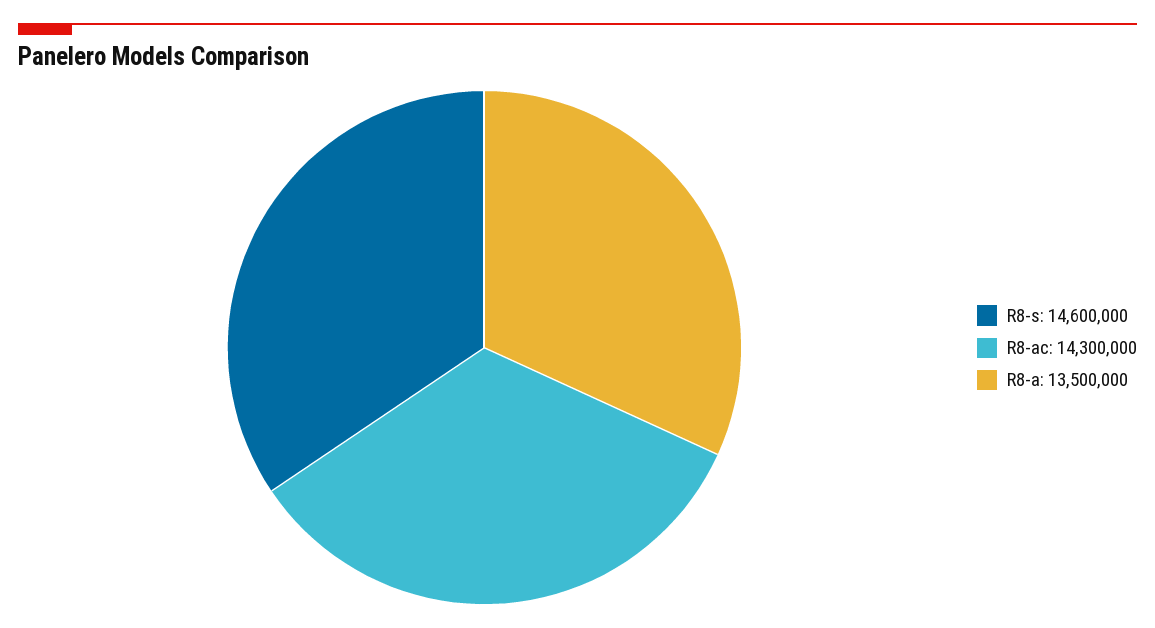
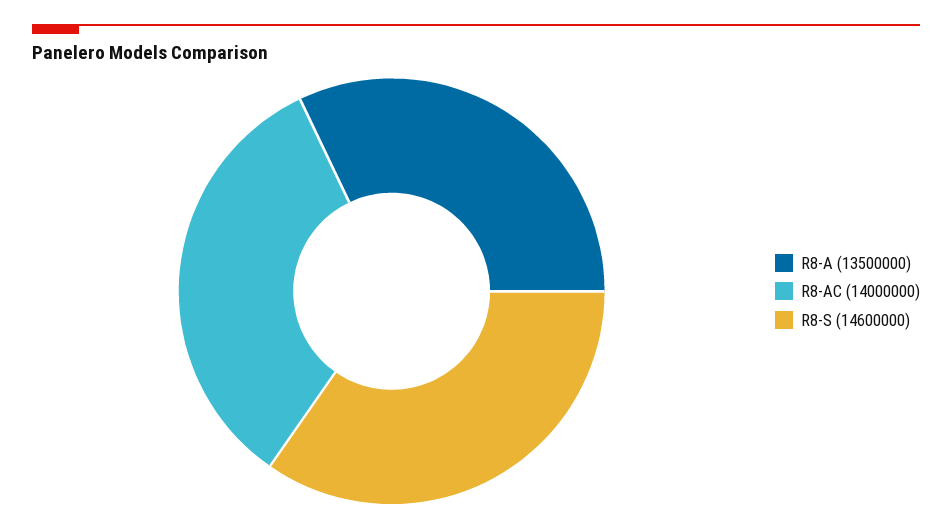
R8-ac: 14300000 -> 14000000

